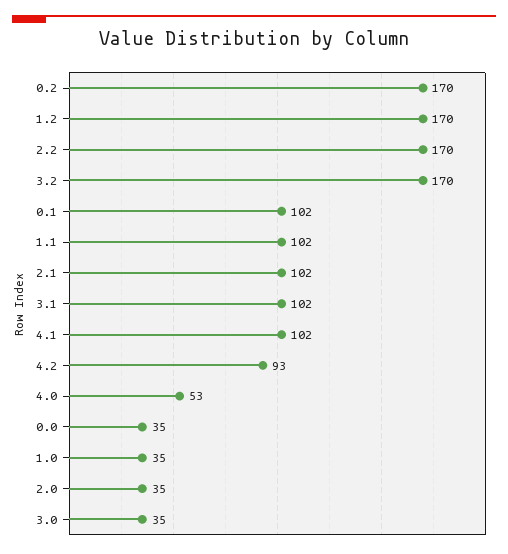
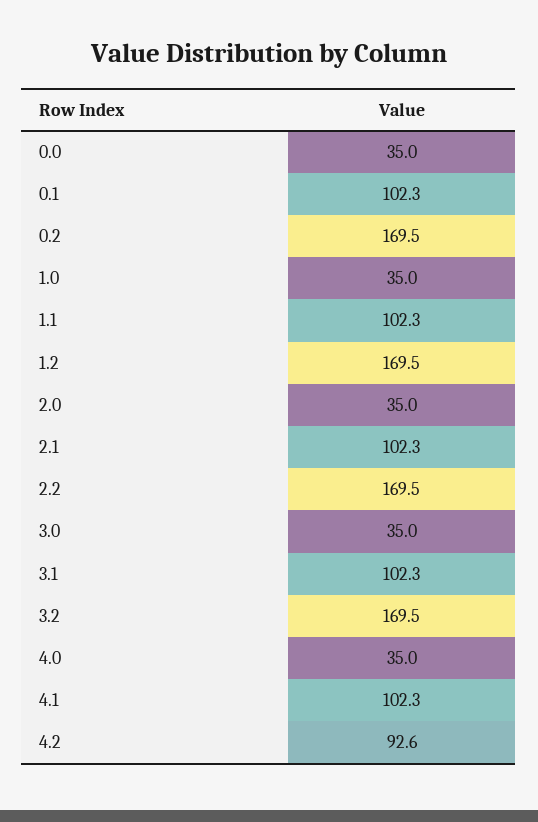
4.0: 53 -> 35

